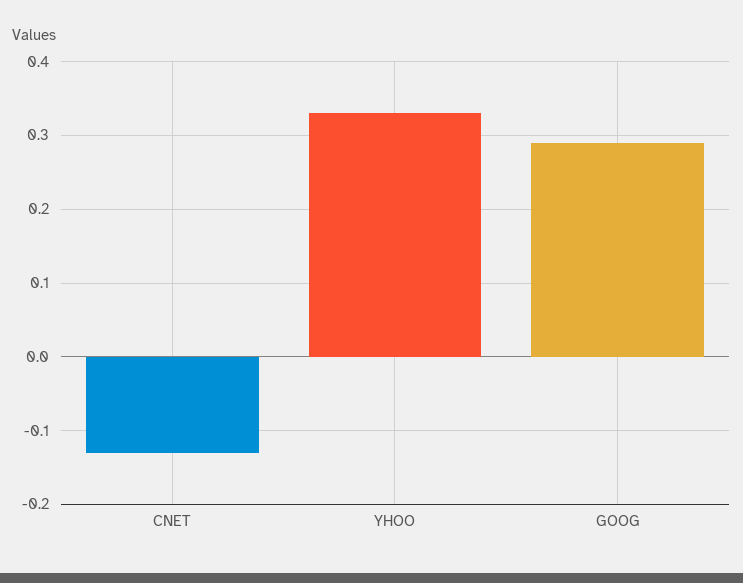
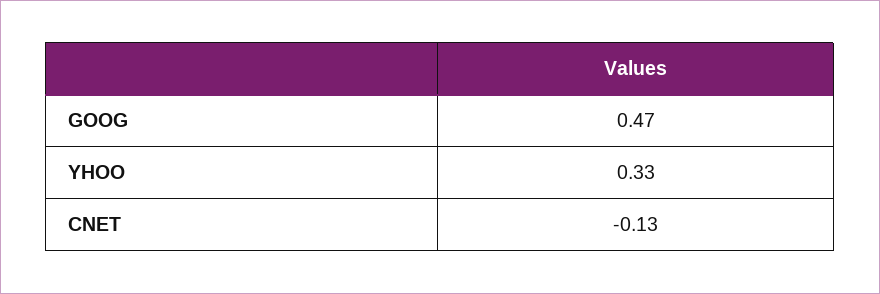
GOOG: 0.29 -> 0.47

